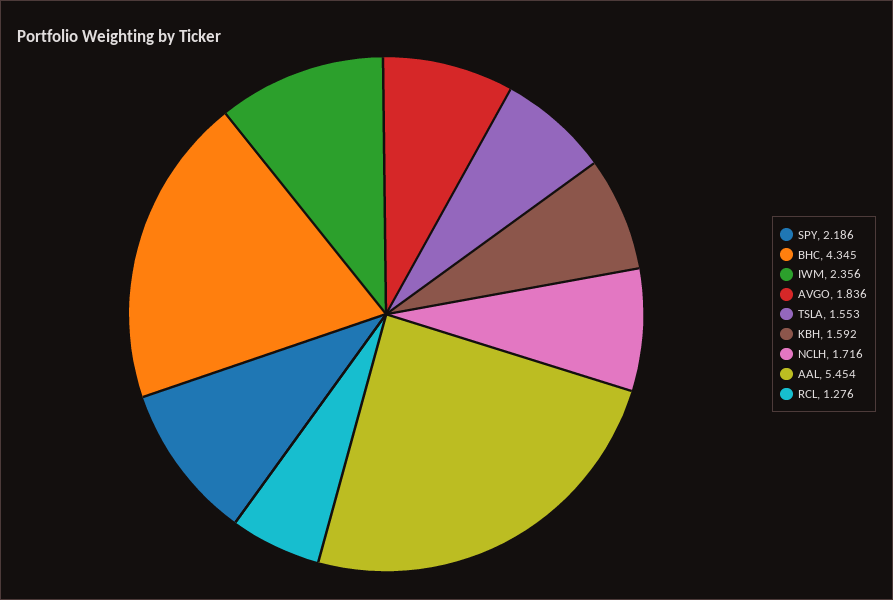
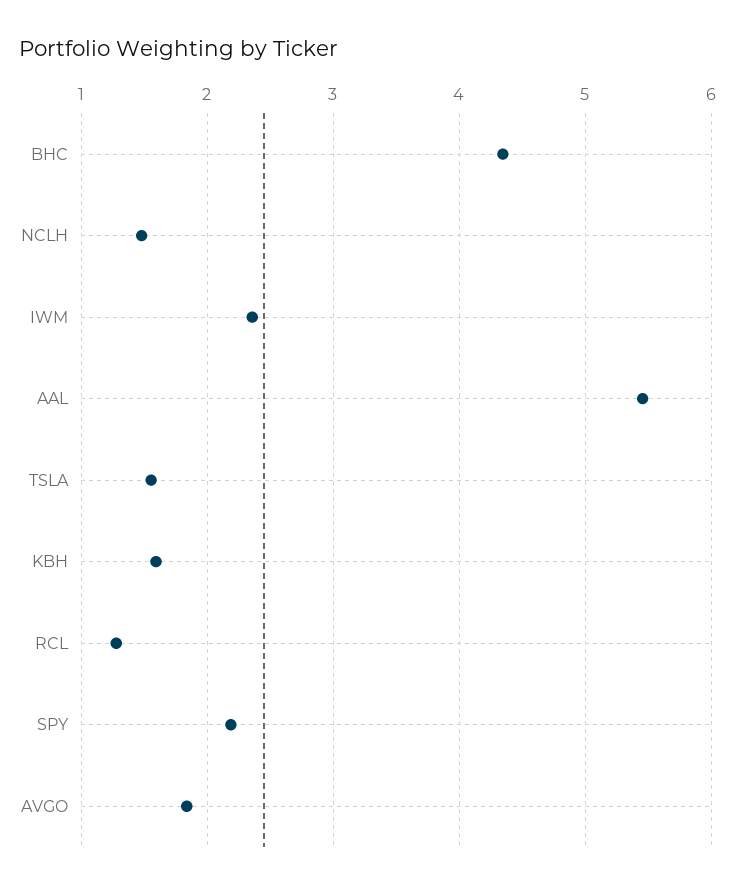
NCLH: 1.716 -> 1.5

